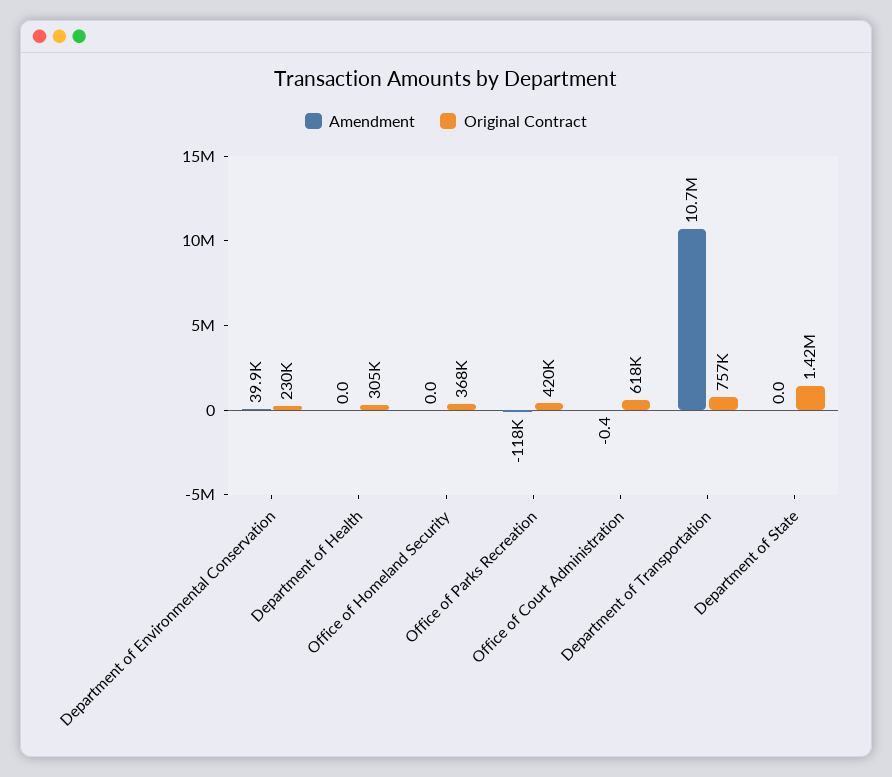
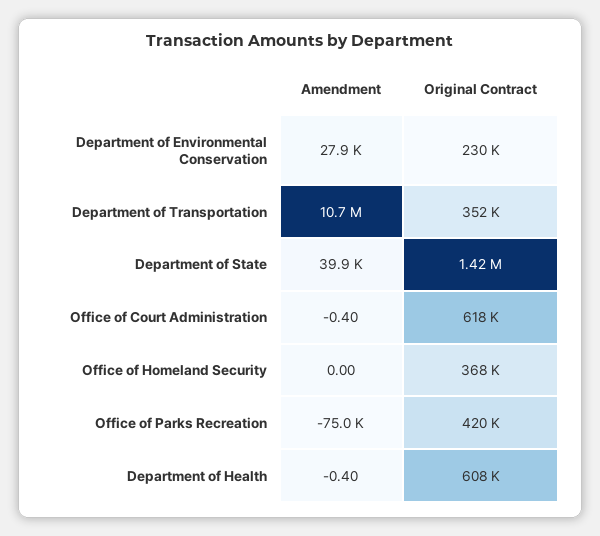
Amendment, Department of Environmental Conservation: 39900 -> 27900
Amendment, Department of Health: 0 -> -0.4
Original Contract, Department of Health: 305000 -> 608000
Amendment, Office of Parks Recreation: -118000 -> -75000
Original Contract, Department of Transportation: 757000 -> 352000
Amendment, Department of State: 0 -> 39900

